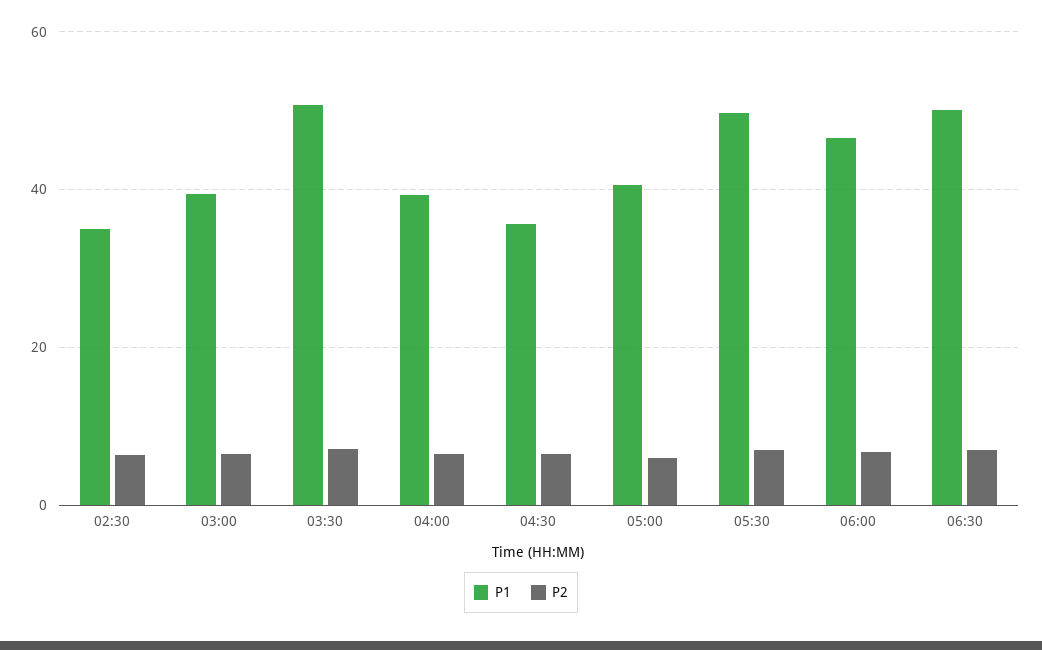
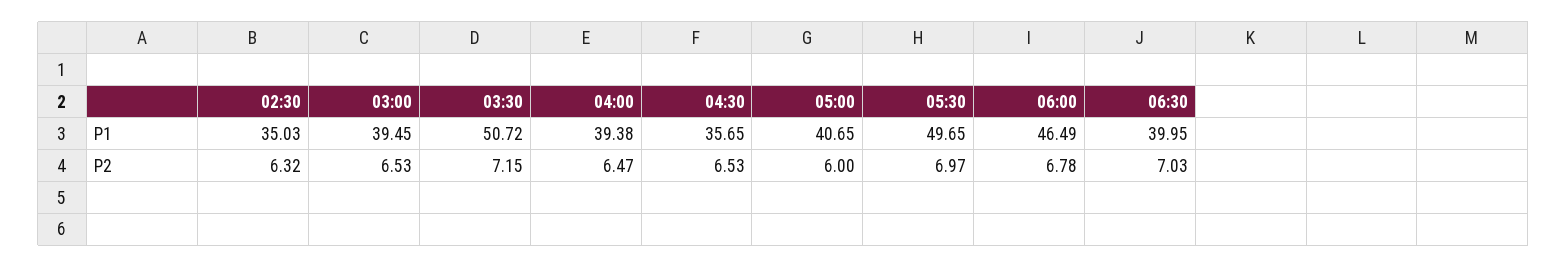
P1, 06:30: 50 -> 39.95

